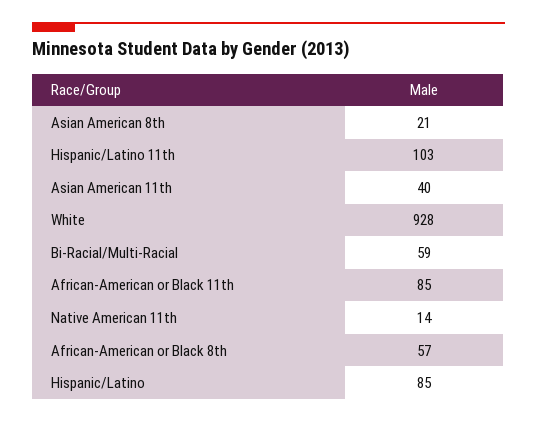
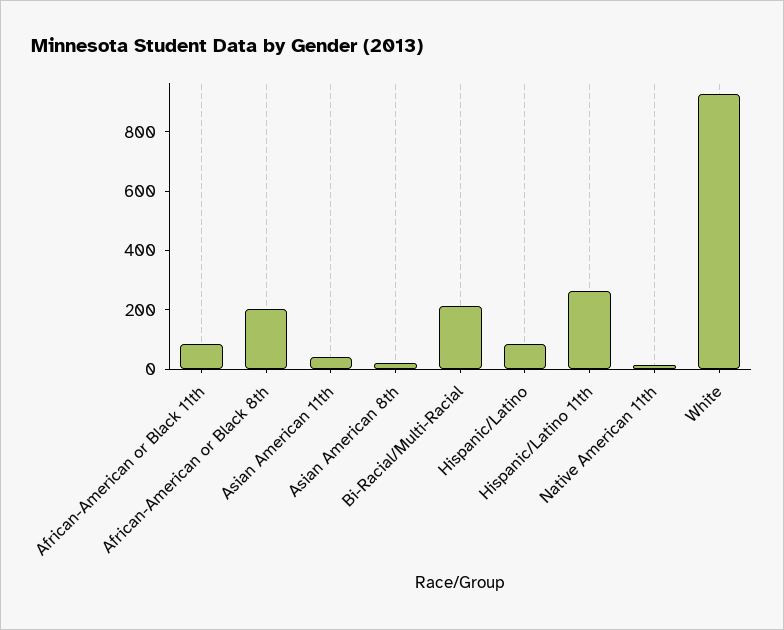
Hispanic/Latino 11th: 103 -> 250
Bi-Racial/Multi-Racial: 59 -> 200
African-American or Black 8th: 57 -> 200

